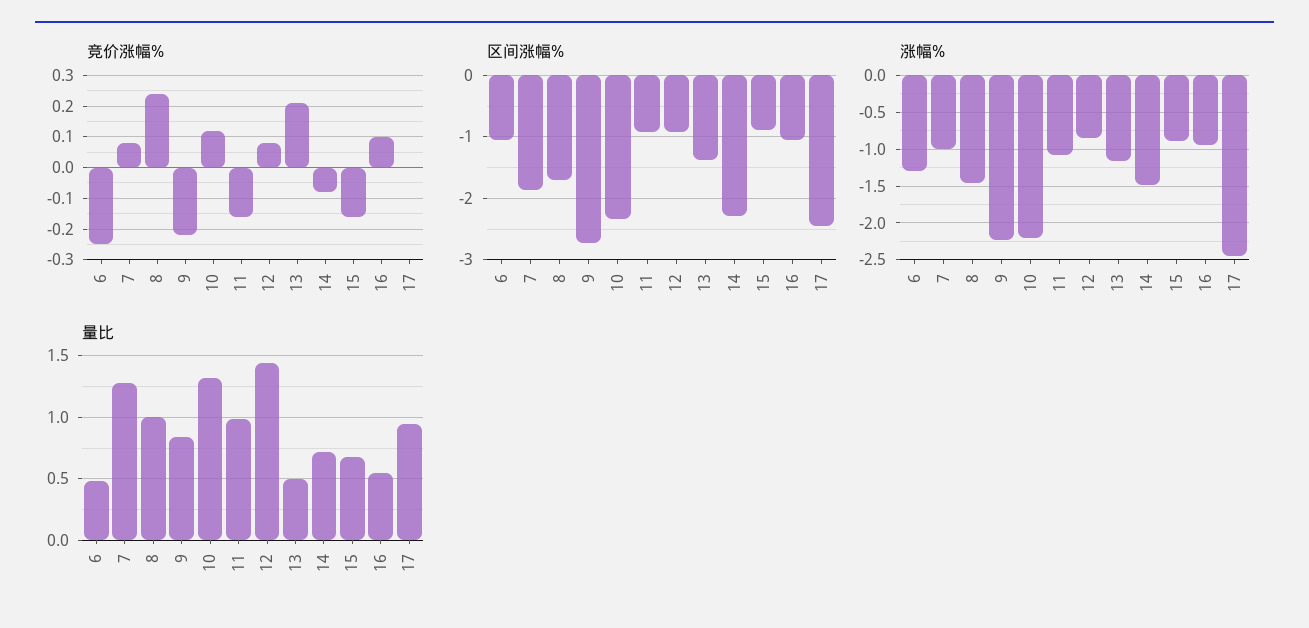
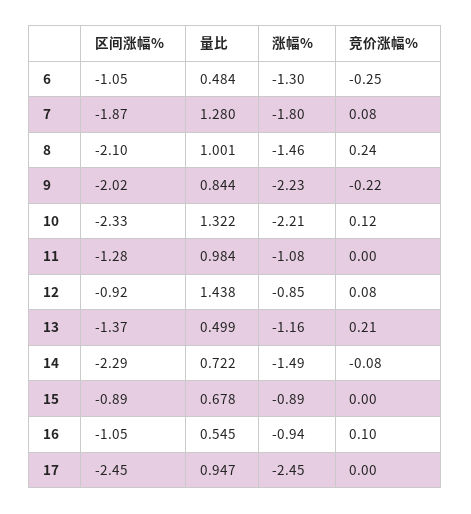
竞价涨幅%, 11: -0.15 -> 0
竞价涨幅%, 15: -0.15 -> 0
区间涨幅%, 8: -1.7 -> -2.1
区间涨幅%, 9: -2.7 -> -2.02
区间涨幅%, 11: -0.9 -> -1.28
涨幅%, 7: -1 -> -1.8

